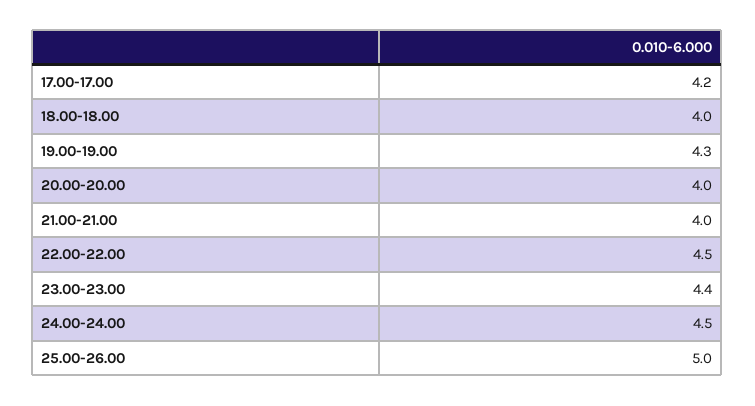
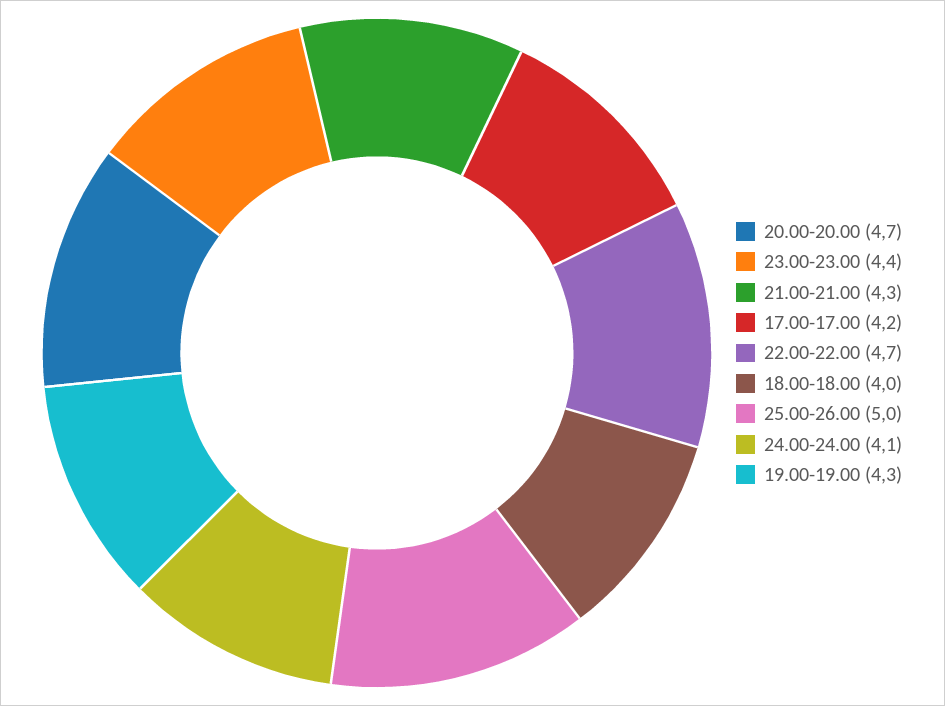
20.00-20.00: 4 -> 4.7
21.00-21.00: 4 -> 4.3
22.00-22.00: 4.5 -> 4.7
24.00-24.00: 4.5 -> 4.1

